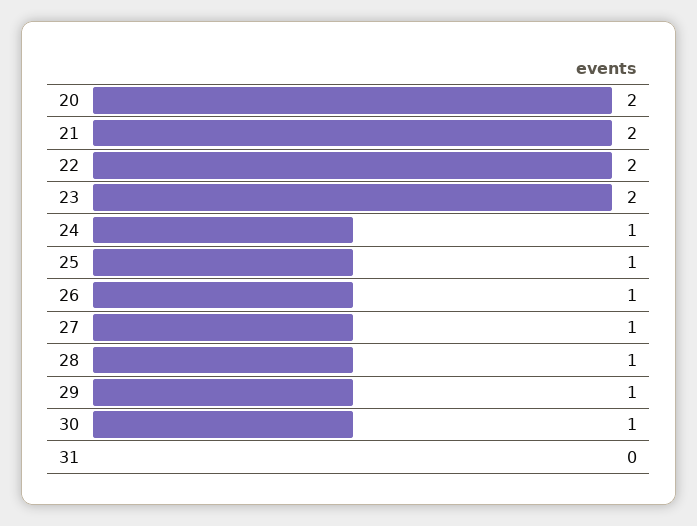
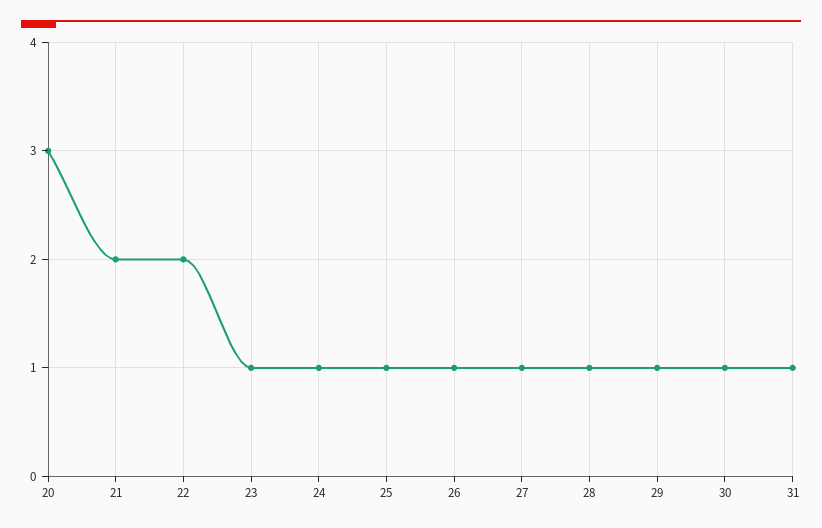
20: 2 -> 3
23: 2 -> 1
31: 0 -> 1

